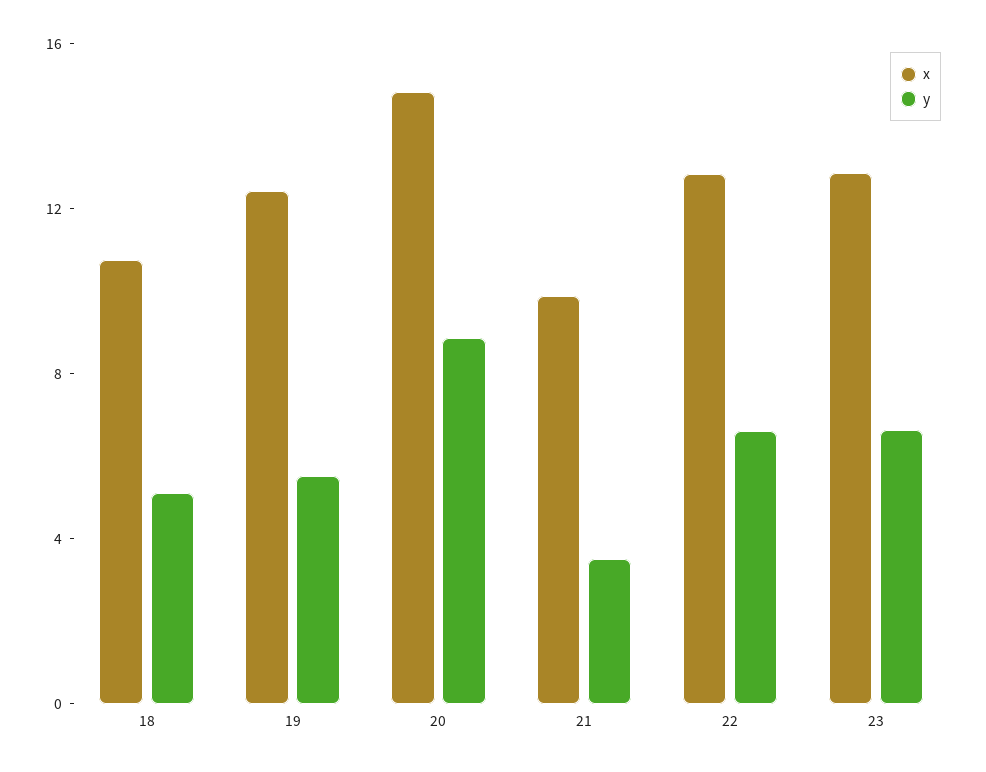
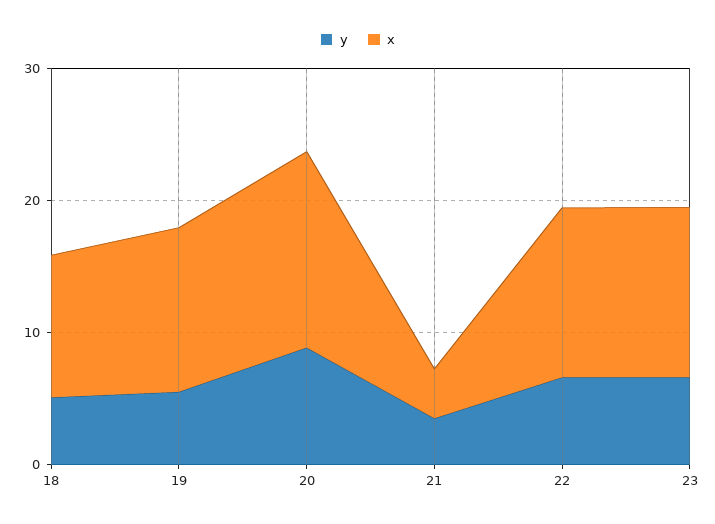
x, 21: 10 -> 4

